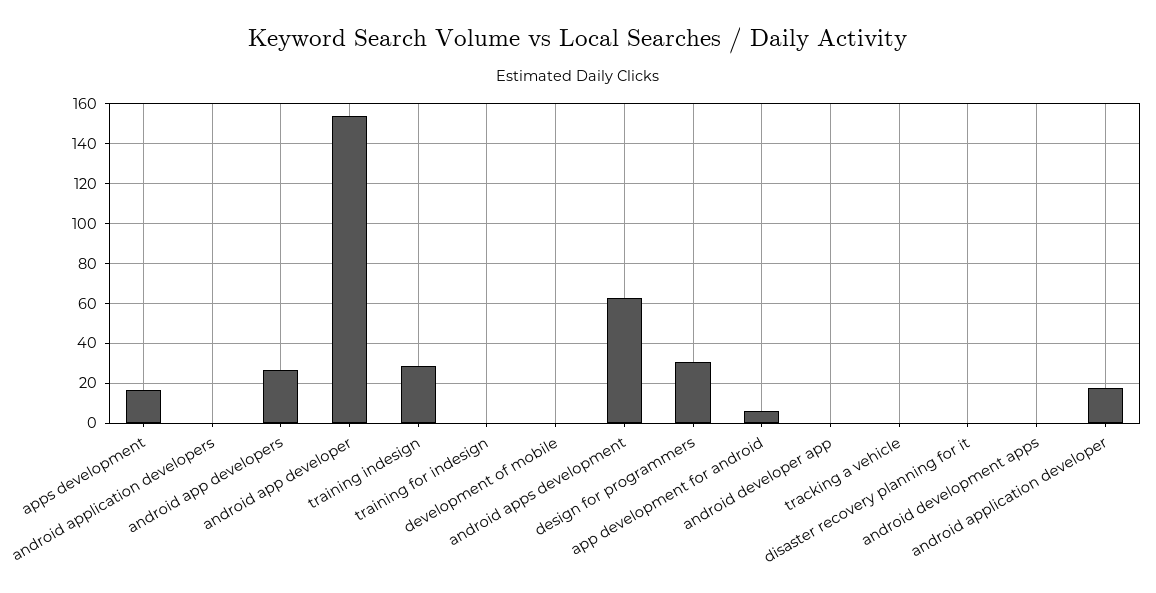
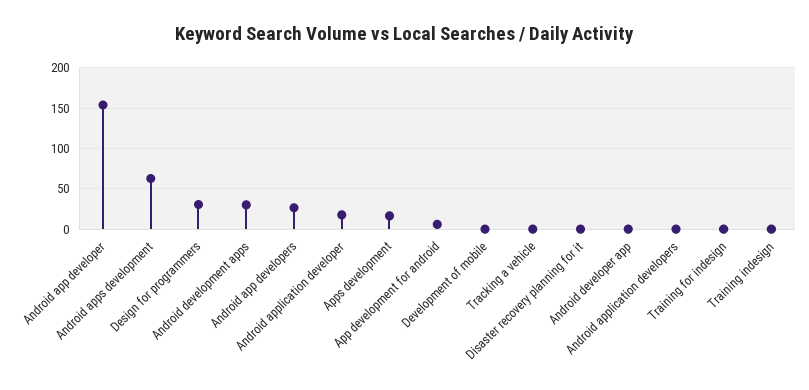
training indesign: 30 -> 0
android development apps: 0 -> 30

